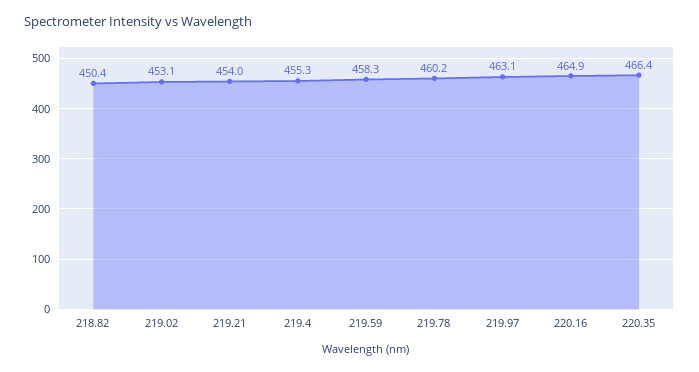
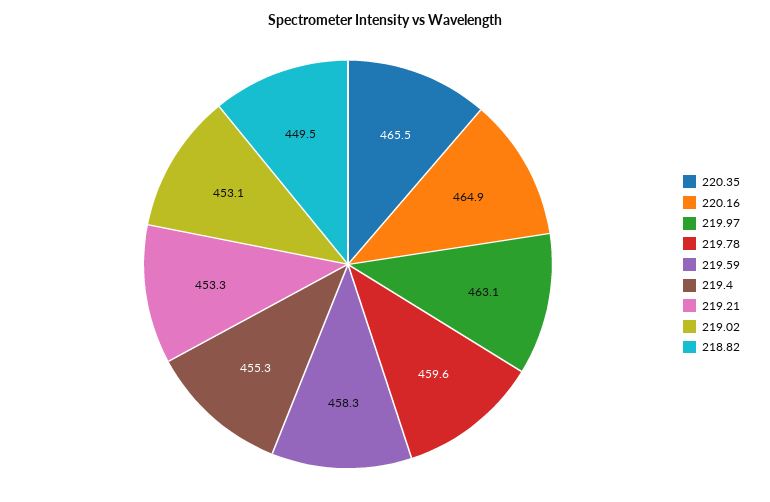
218.82: 450.4 -> 449.5
219.21: 454 -> 453.3
219.78: 460.2 -> 459.6
220.35: 466.4 -> 465.5

